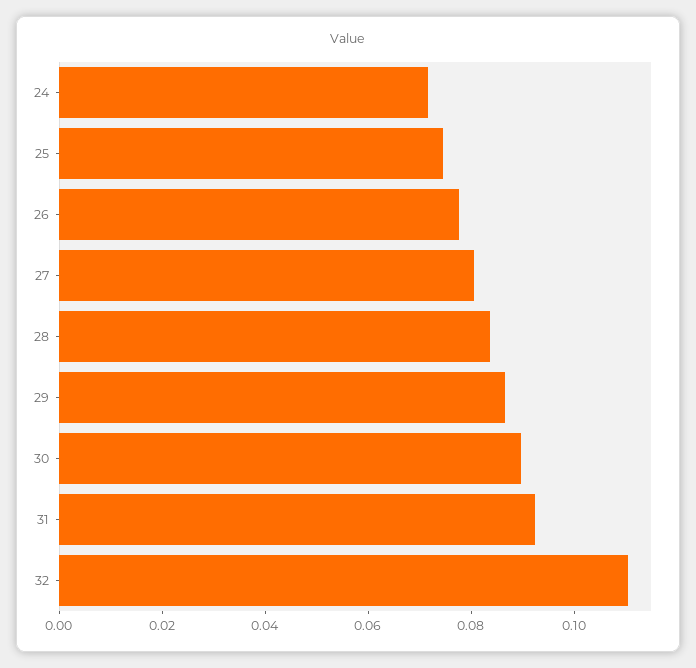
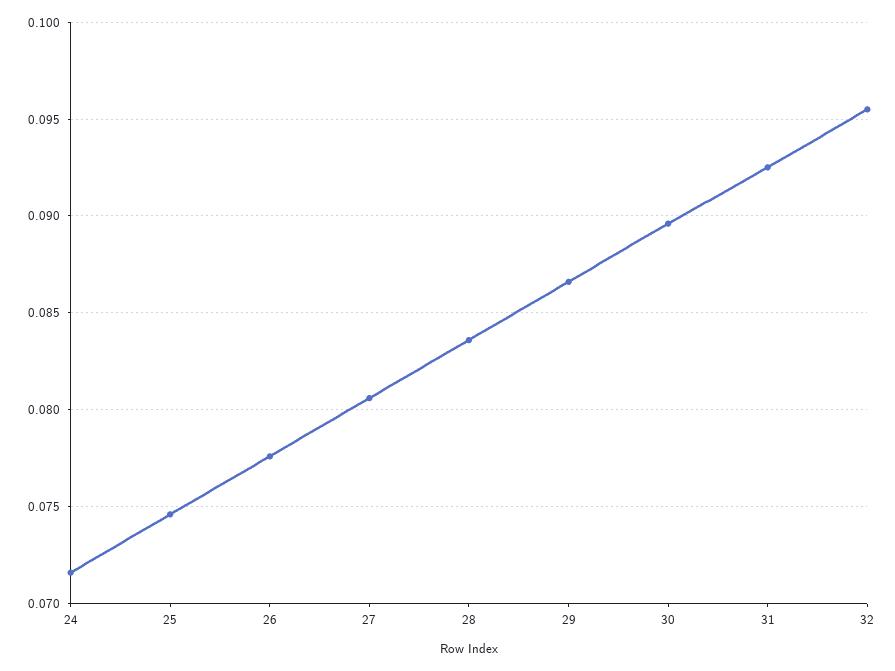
32: 0.11 -> 0.0955

